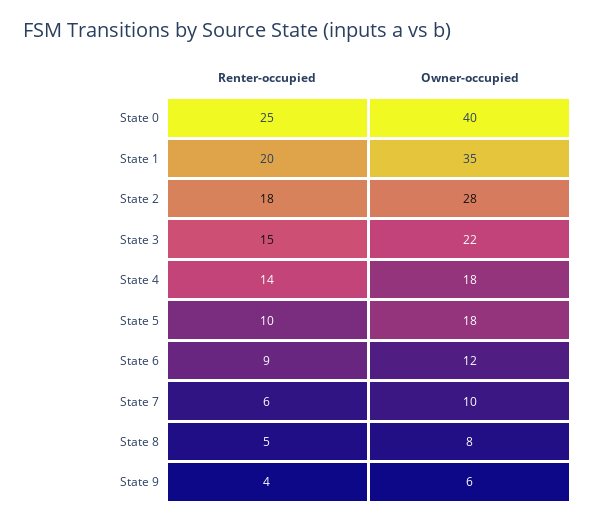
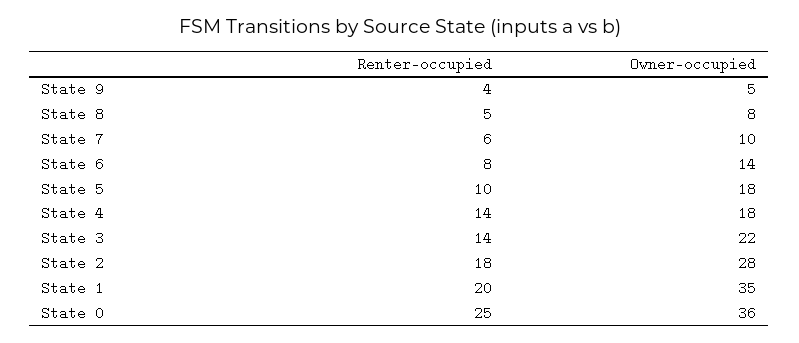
Owner-occupied, State 0: 40 -> 36
Renter-occupied, State 3: 15 -> 14
Renter-occupied, State 6: 9 -> 8
Owner-occupied, State 6: 12 -> 14
Owner-occupied, State 9: 6 -> 5

